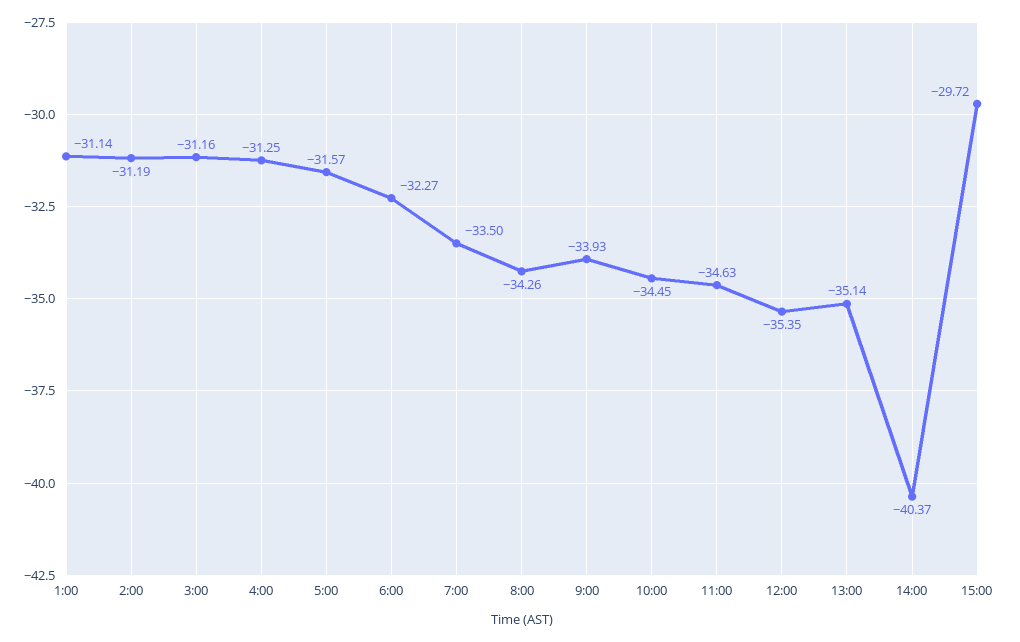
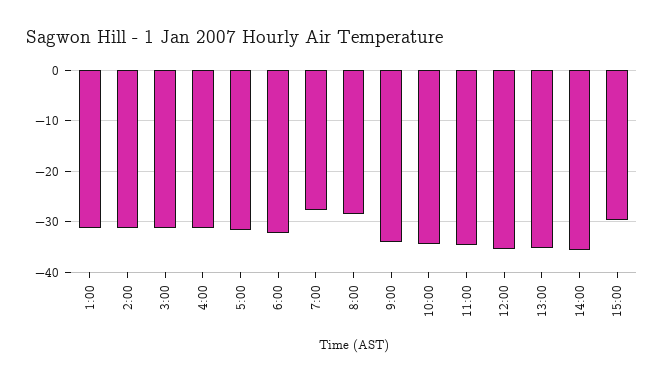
7:00: -33.5 -> -28
8:00: -34.26 -> -28
14:00: -40.37 -> -36

